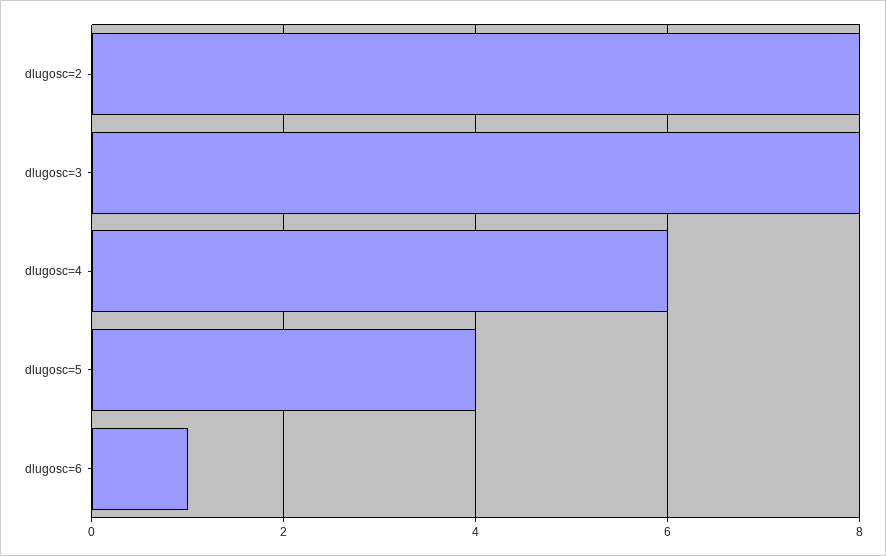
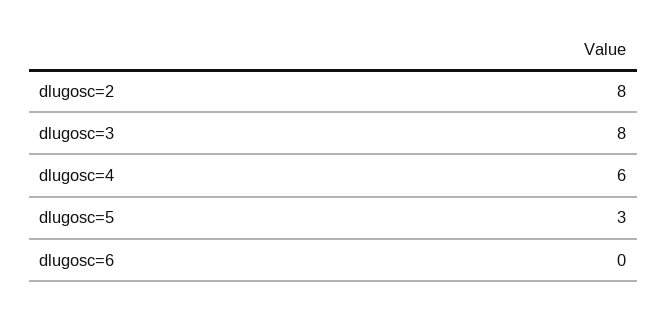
dlugosc=5: 4 -> 3
dlugosc=6: 1 -> 0

